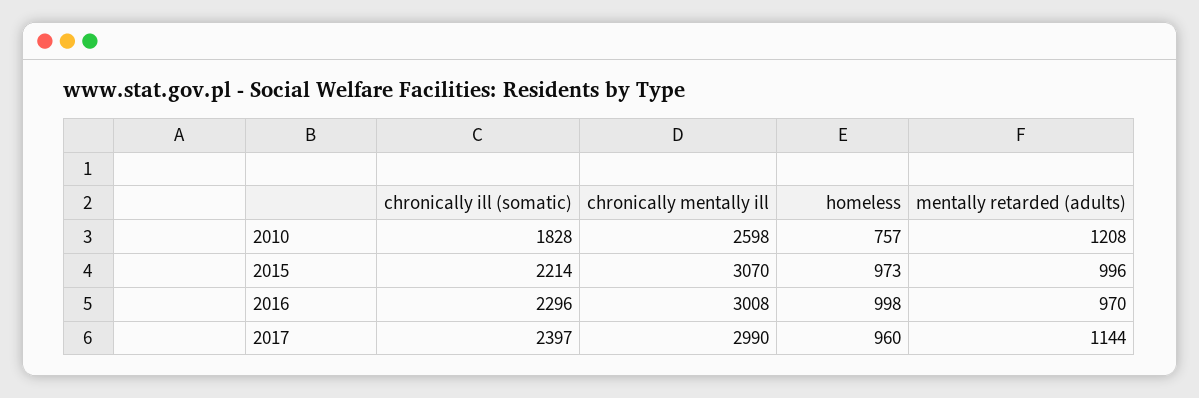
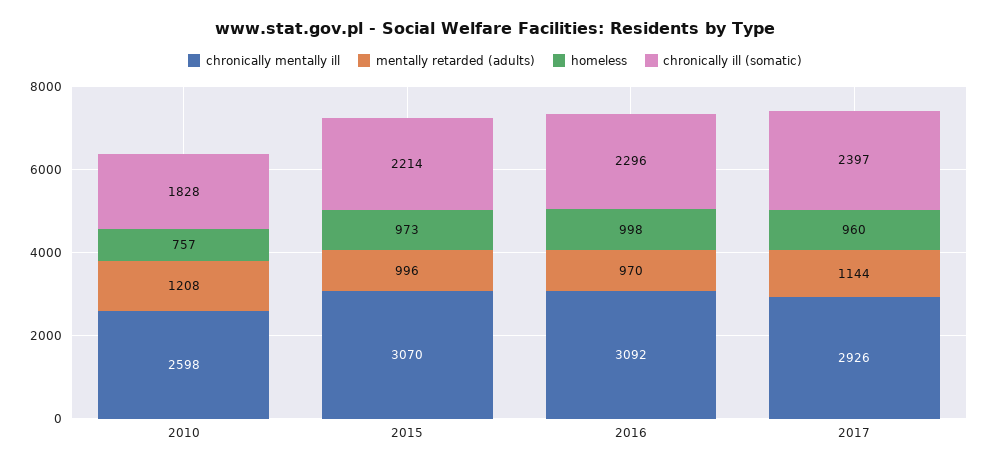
chronically mentally ill, 2016: 3008 -> 3092
chronically mentally ill, 2017: 2990 -> 2926

